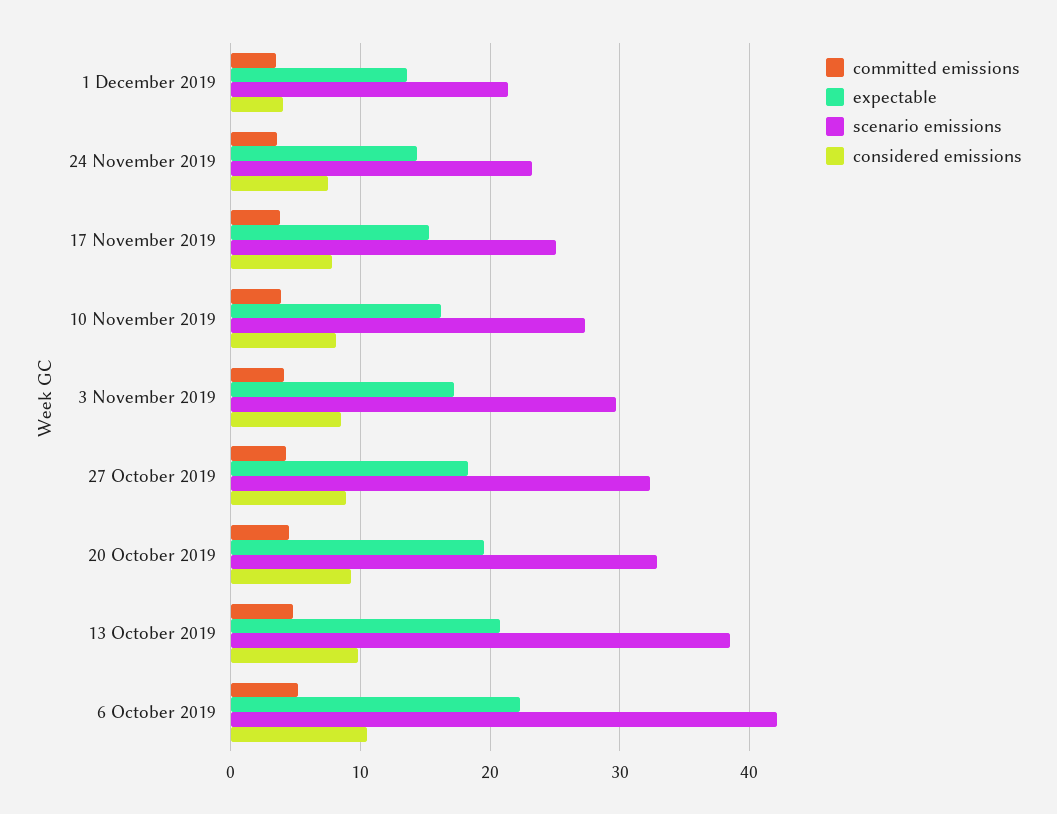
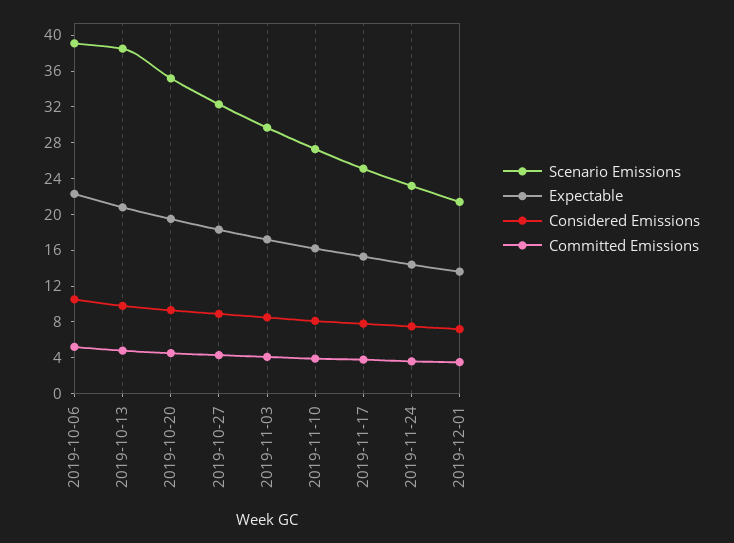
considered emissions, 1 December 2019: 4 -> 7
scenario emissions, 20 October 2019: 33 -> 35
scenario emissions, 6 October 2019: 42 -> 39

